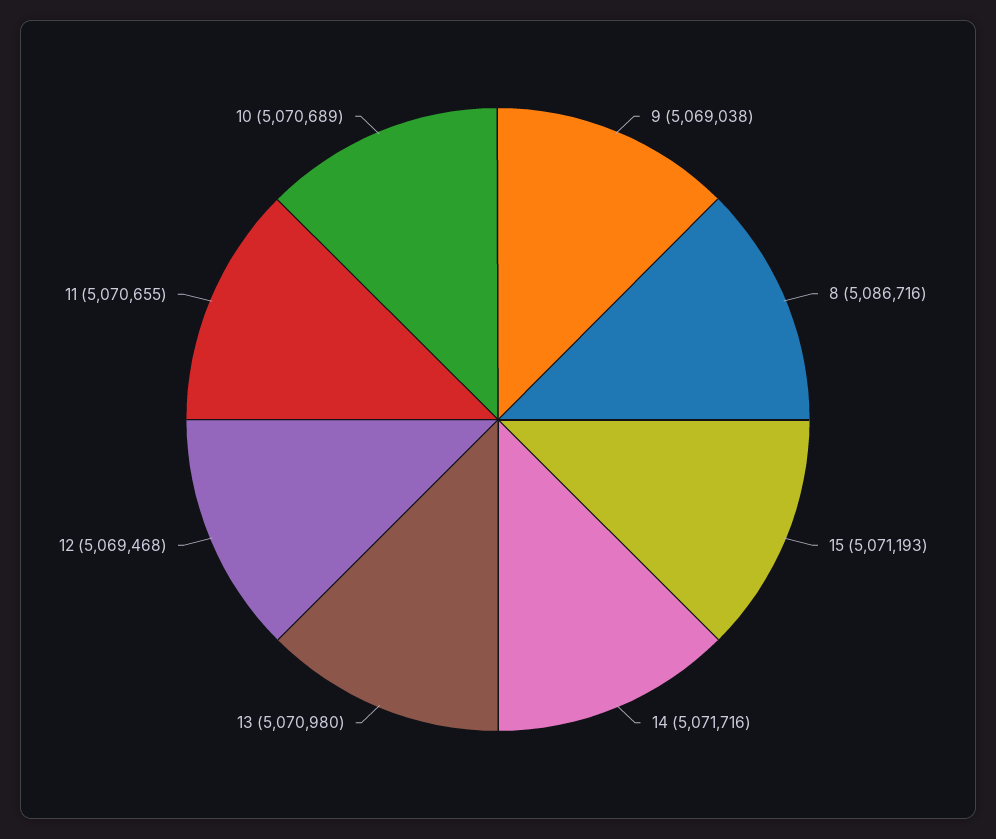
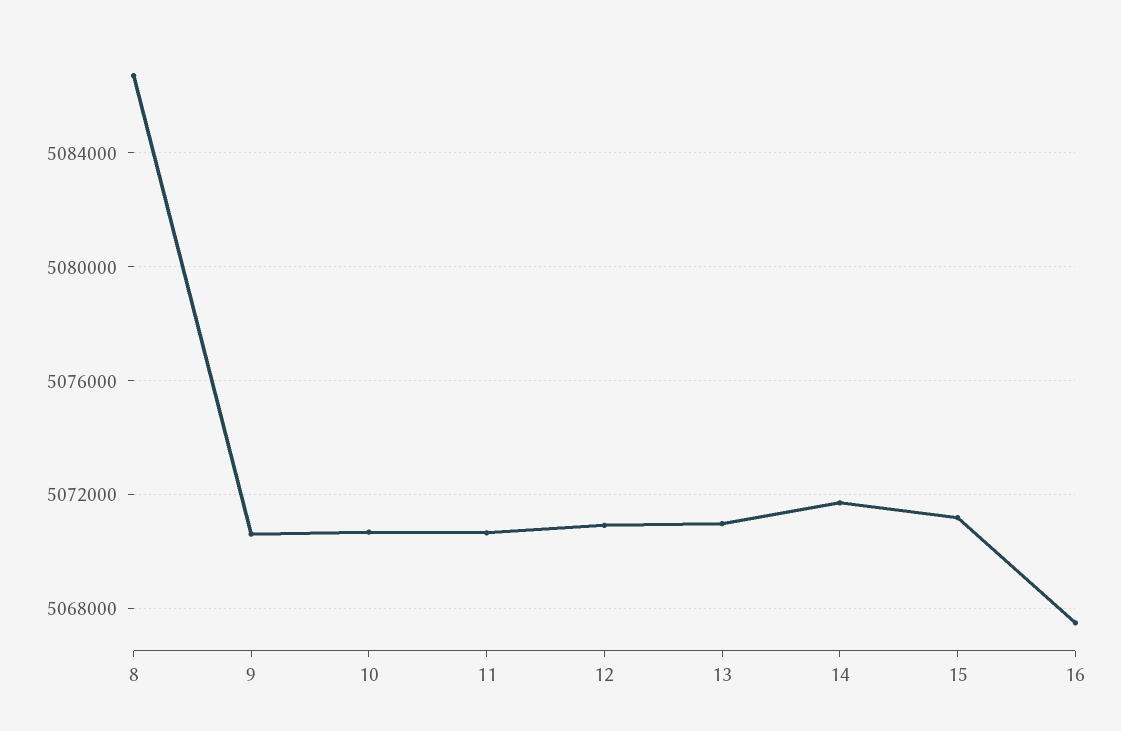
9: 5069038 -> 5070500
12: 5069468 -> 5071000
16: none -> 5067500

